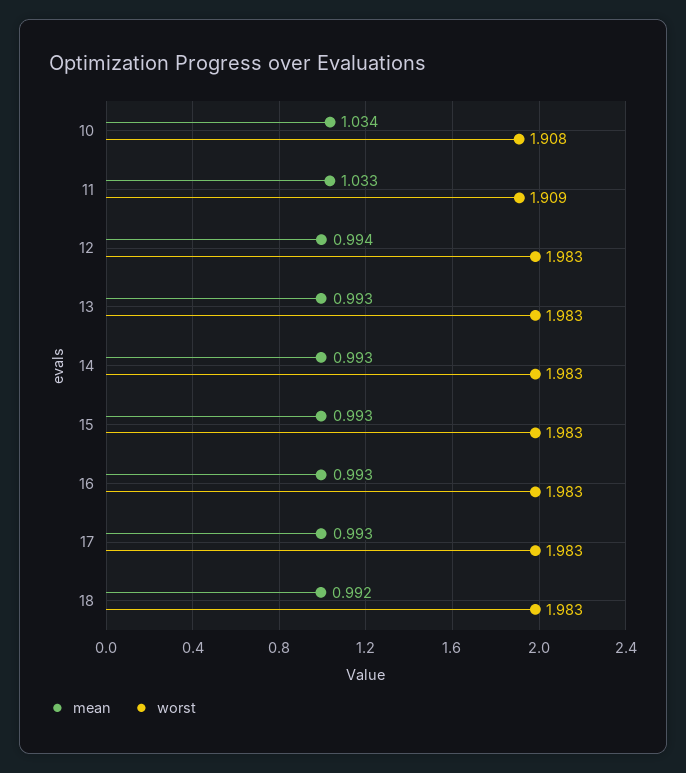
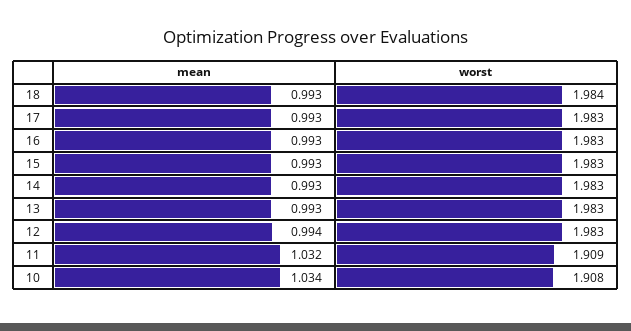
mean, 11: 1.033 -> 1.032
mean, 18: 0.992 -> 0.993
worst, 18: 1.983 -> 1.984

